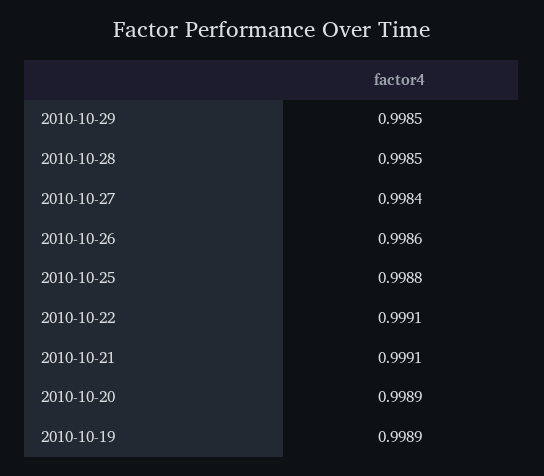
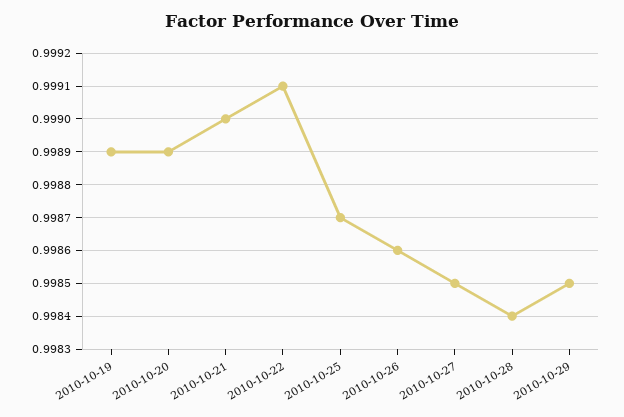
2010-10-28: 0.9985 -> 0.9984
2010-10-27: 0.9984 -> 0.9985
2010-10-25: 0.9988 -> 0.9987
2010-10-21: 0.9991 -> 0.999

